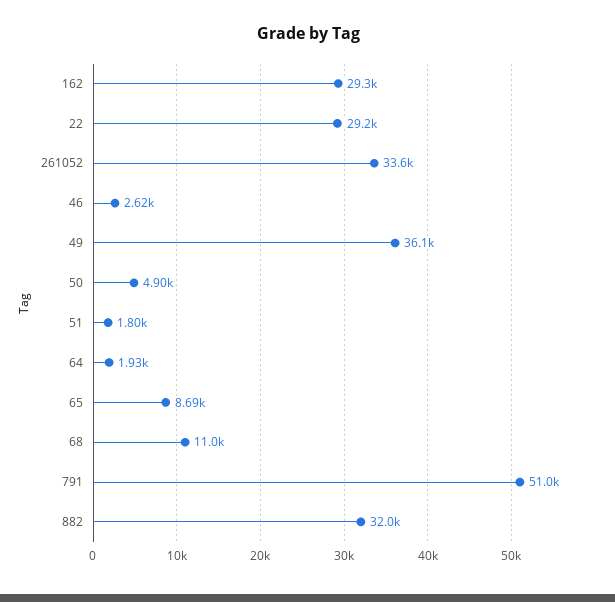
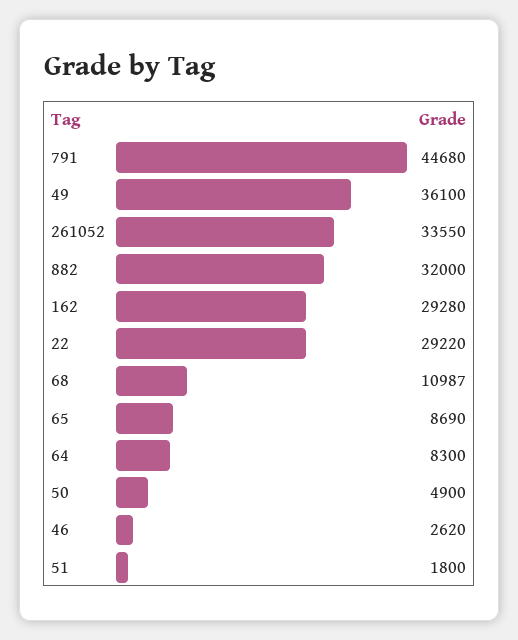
64: 1930 -> 8300
791: 51000 -> 44680

